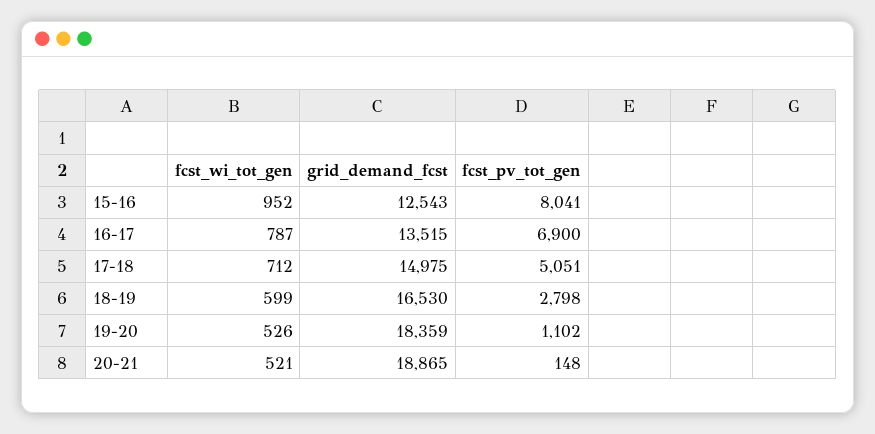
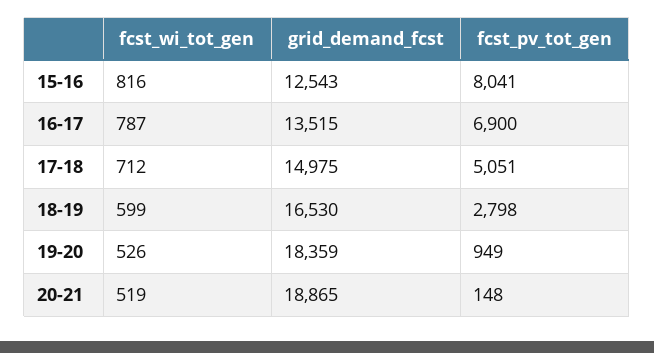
fcst_wi_tot_gen, 15-16: 952 -> 816
fcst_pv_tot_gen, 19-20: 1102 -> 949
fcst_wi_tot_gen, 20-21: 521 -> 519

